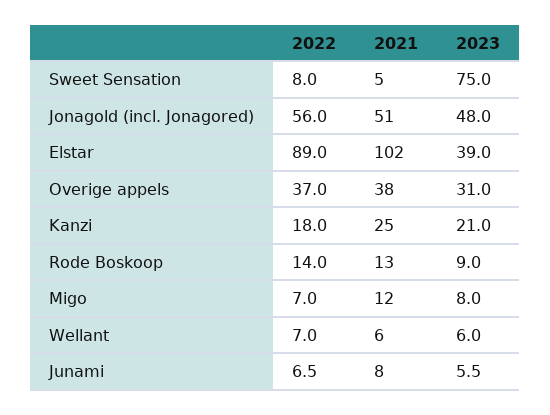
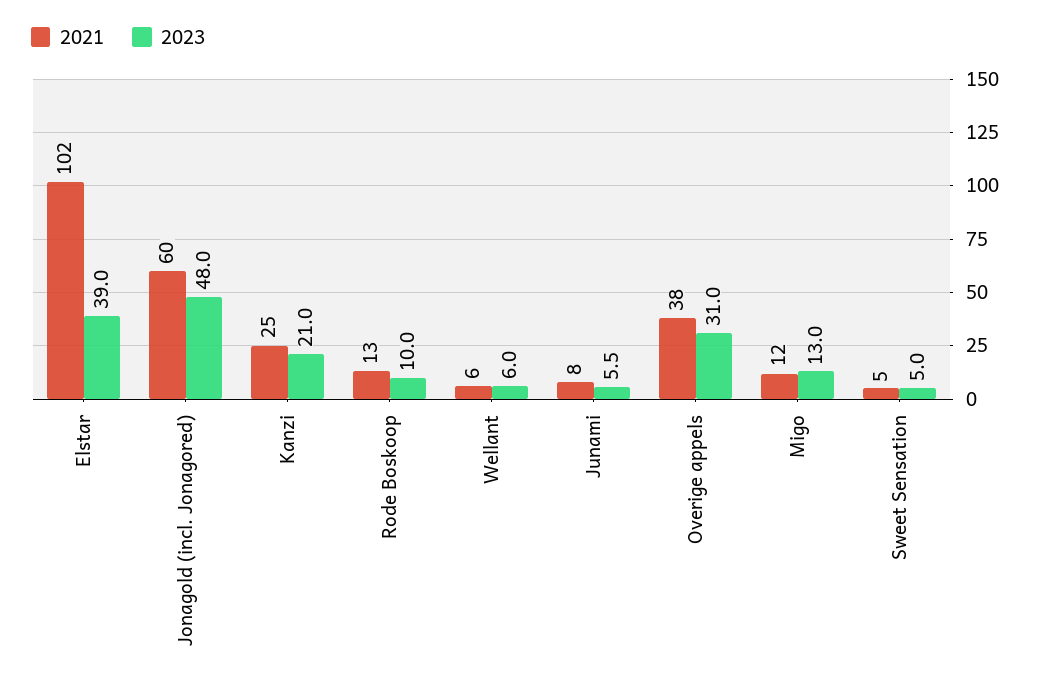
2022, Sweet Sensation: 8 -> none
2023, Sweet Sensation: 75 -> 5
2022, Jonagold (incl. Jonagored): 56 -> none
2021, Jonagold (incl. Jonagored): 51 -> 60
2022, Elstar: 89 -> none
2022, Overige appels: 37 -> none
2022, Kanzi: 18 -> none
2022, Rode Boskoop: 14 -> none
2023, Rode Boskoop: 9 -> 10
2022, Migo: 7 -> none
2023, Migo: 8 -> 13
2022, Wellant: 7 -> none
2022, Junami: 6.5 -> none

